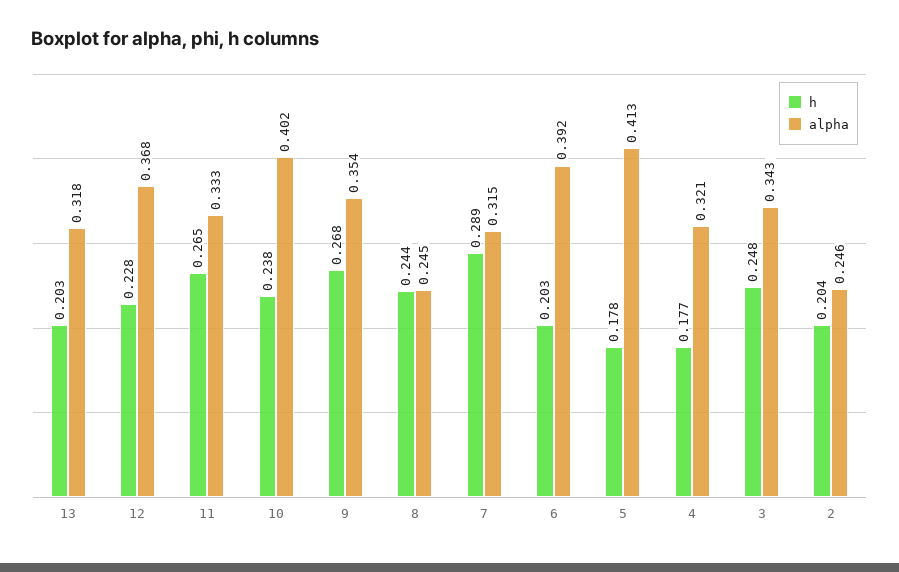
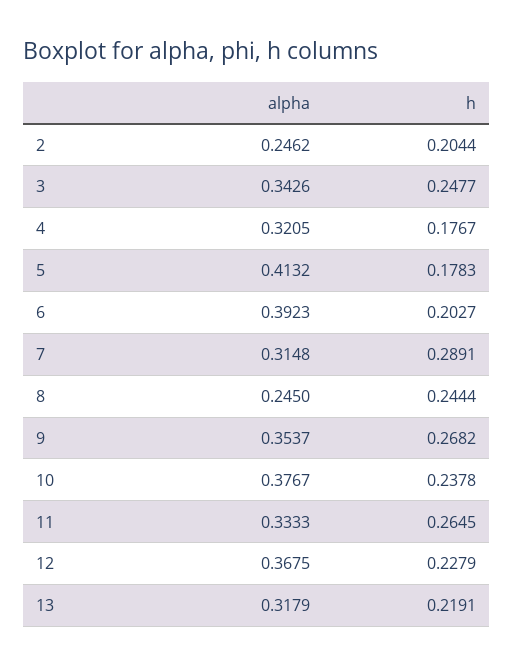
h, 13: 0.203 -> 0.2191
alpha, 10: 0.402 -> 0.3767

